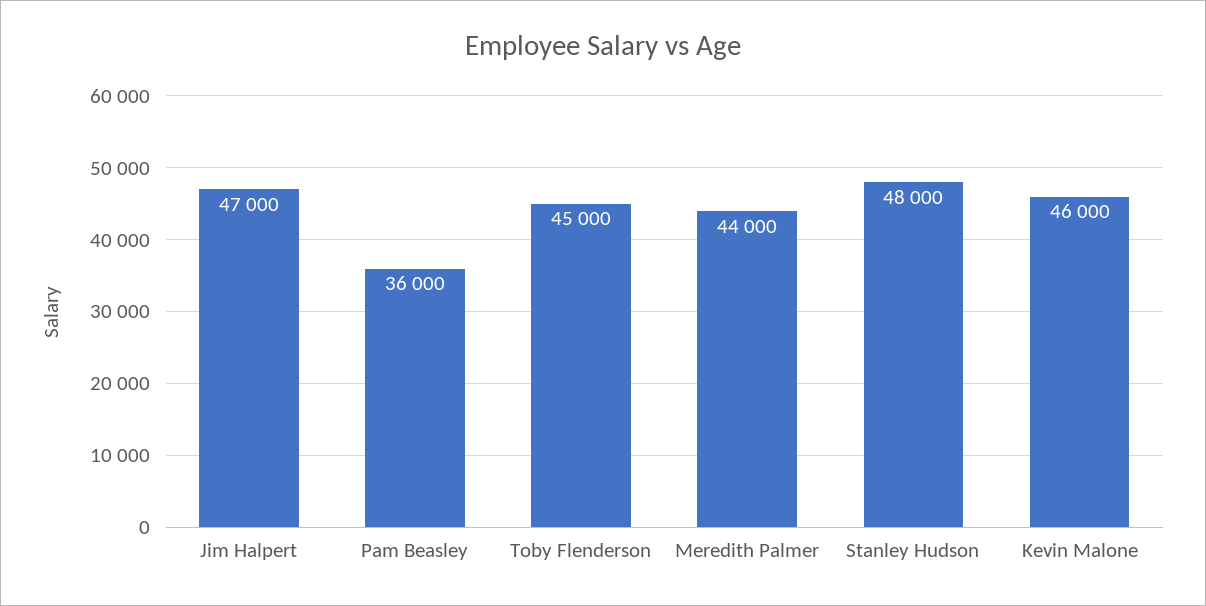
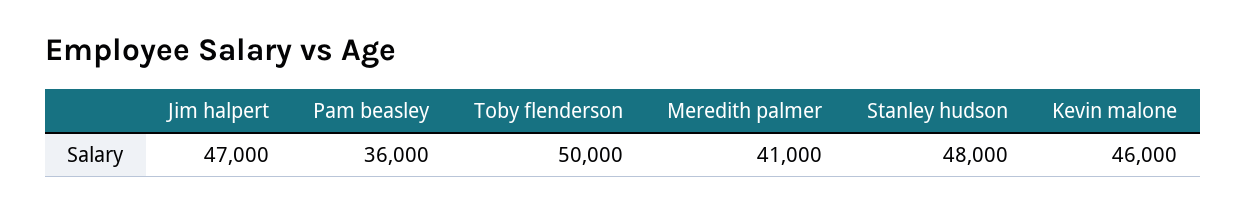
Toby Flenderson: 45000 -> 50000
Meredith Palmer: 44000 -> 41000

